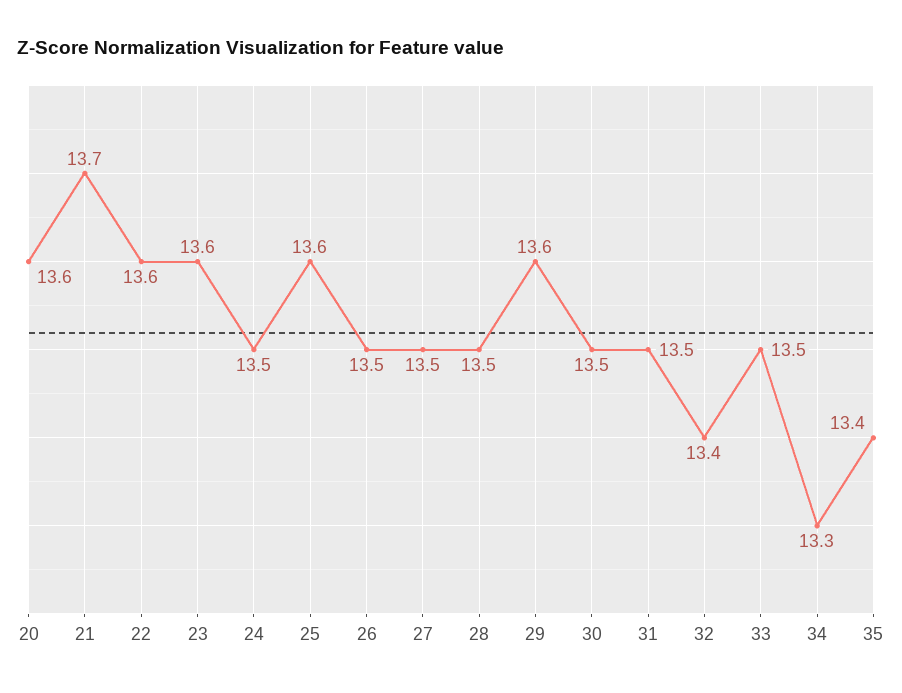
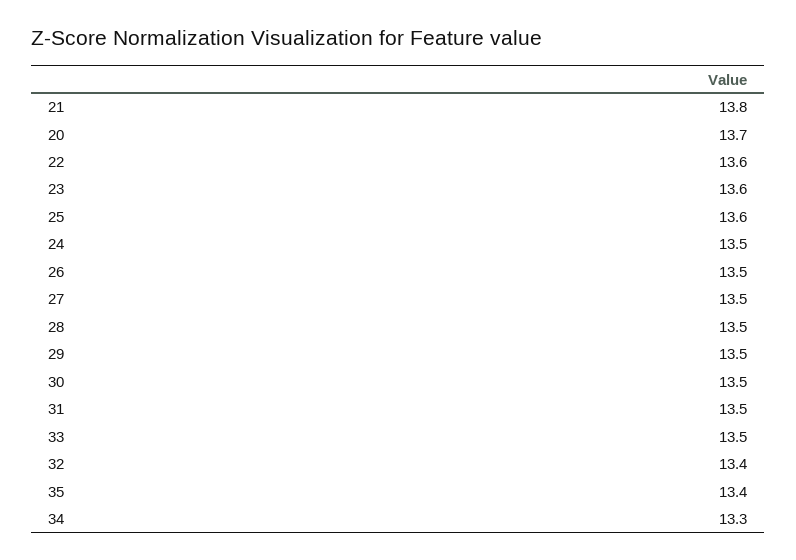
20: 13.6 -> 13.7
21: 13.7 -> 13.8
29: 13.6 -> 13.5

